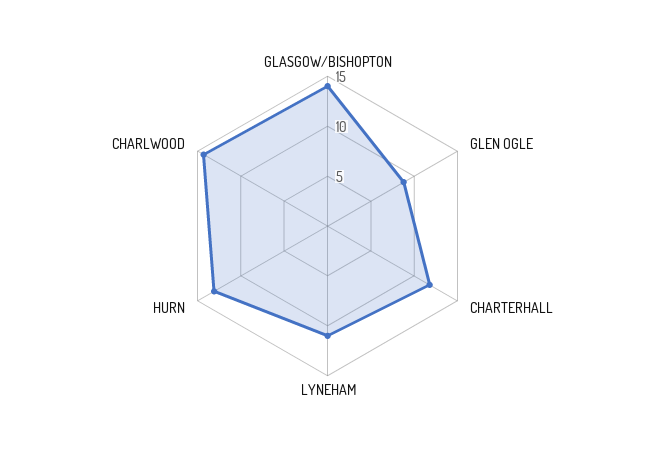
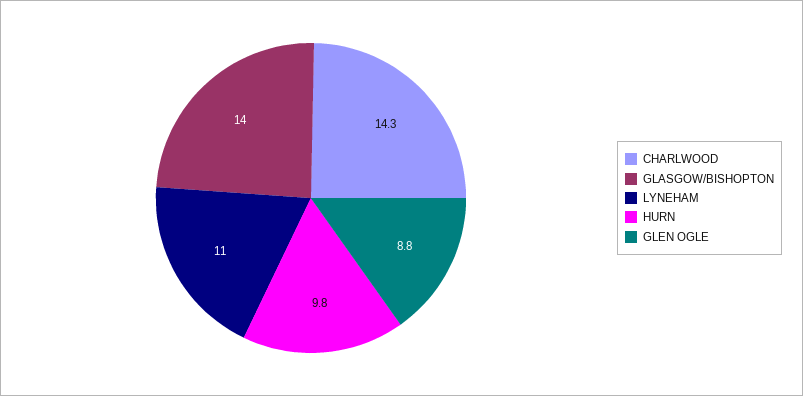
CHARTERHALL: 12 -> none
HURN: 13 -> 9.8

